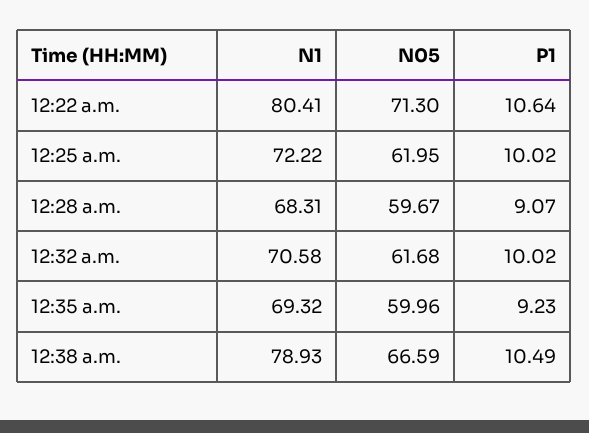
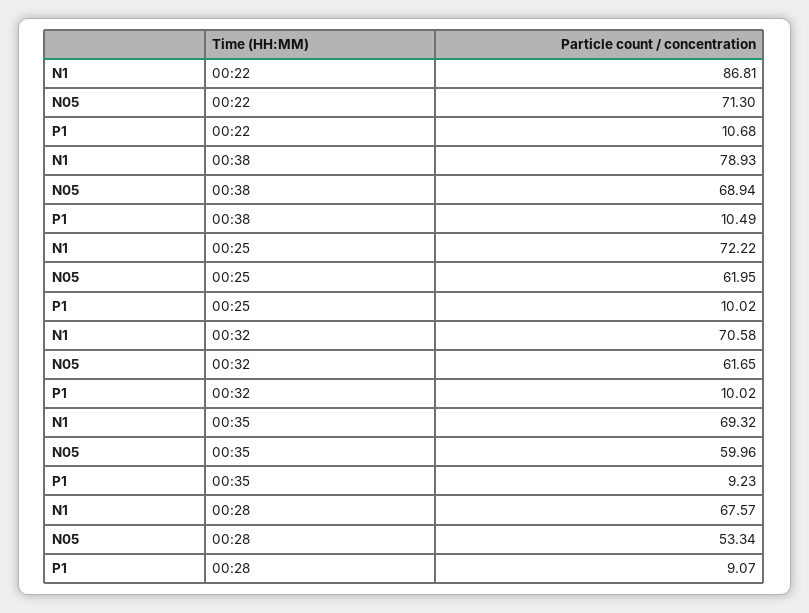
N1, 12:22 a.m.: 80.41 -> 86.81
P1, 12:22 a.m.: 10.64 -> 10.68
N1, 12:28 a.m.: 68.31 -> 67.57
N05, 12:28 a.m.: 59.67 -> 53.34
N05, 12:32 a.m.: 61.68 -> 61.65
N05, 12:38 a.m.: 66.59 -> 68.94

